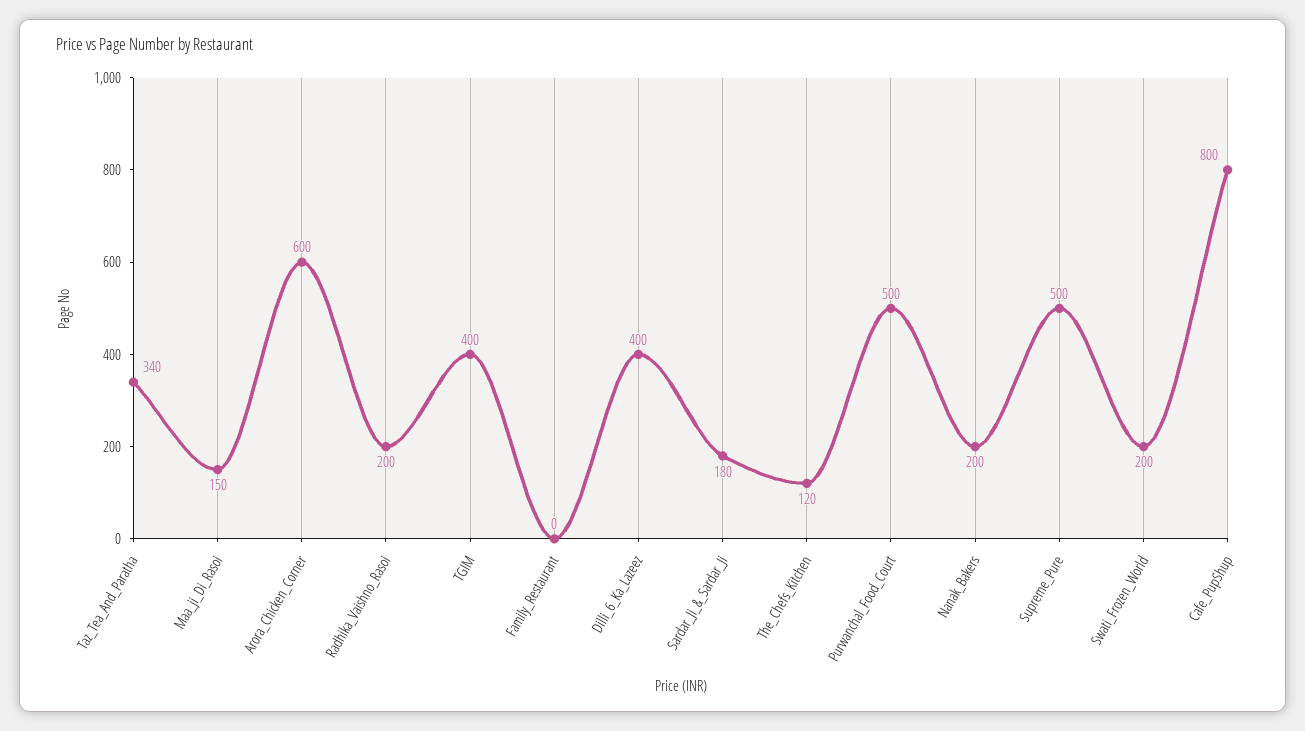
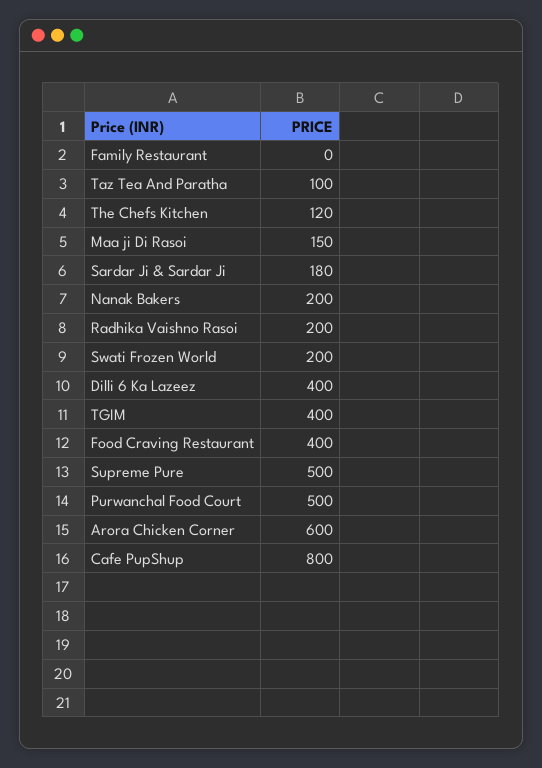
Taz_Tea_And_Paratha: 340 -> 100
Food Craving Restaurant: none -> 400

